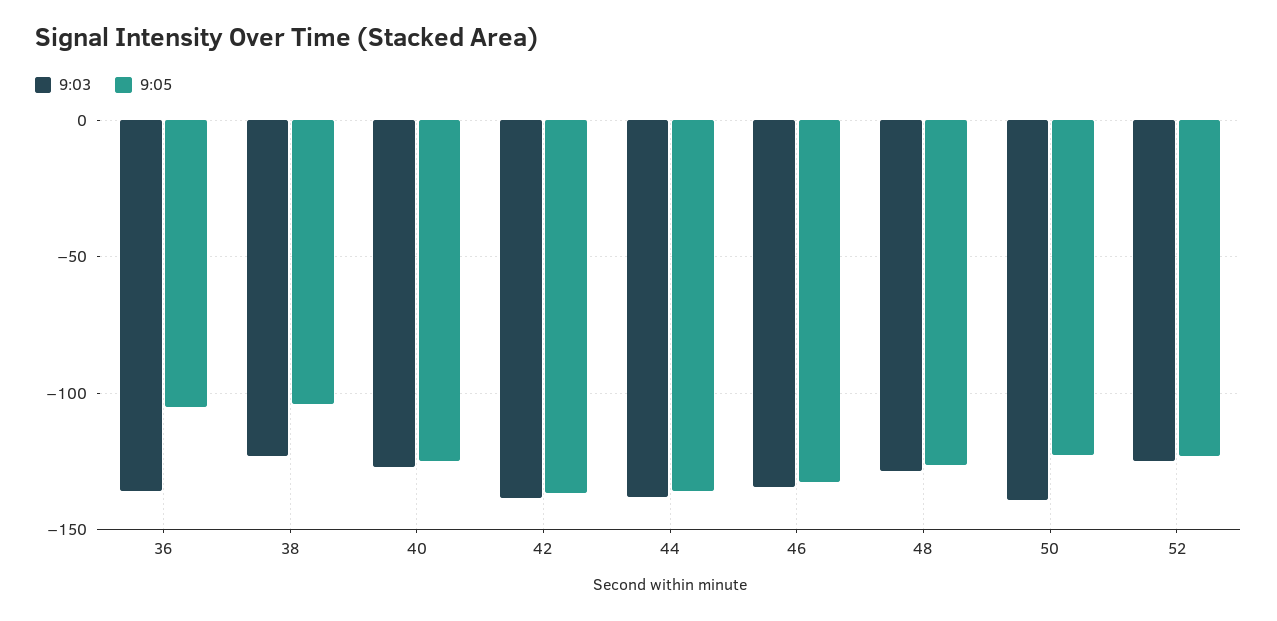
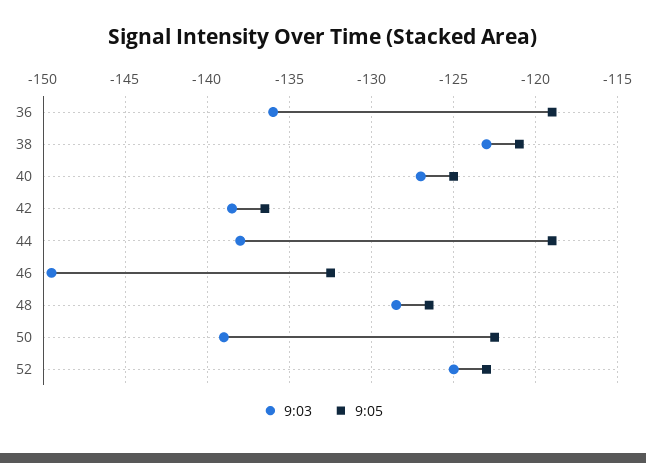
9:05, 36: -105 -> -119
9:05, 38: -105 -> -121
9:05, 44: -135 -> -119
9:03, 46: -135 -> -149.5

